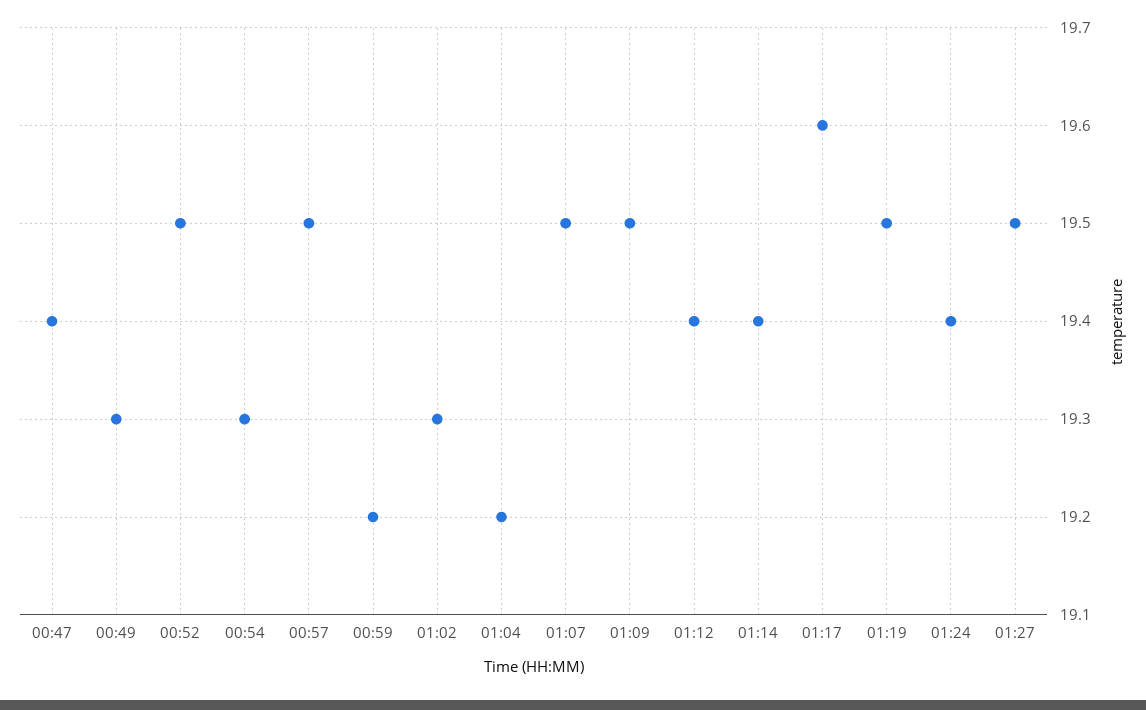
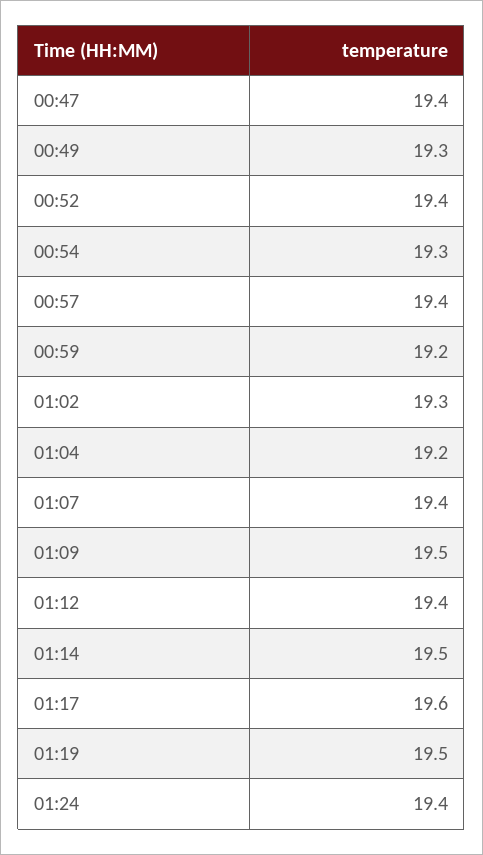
00:52: 19.5 -> 19.4
00:57: 19.5 -> 19.4
01:07: 19.5 -> 19.4
01:14: 19.4 -> 19.5
01:27: 19.5 -> none

